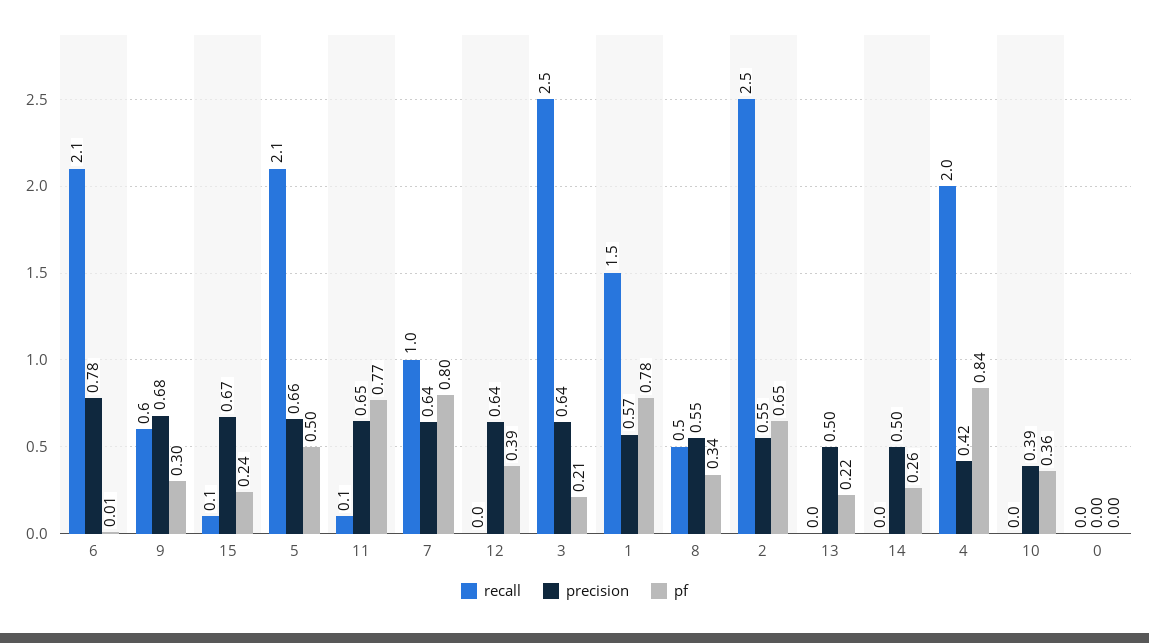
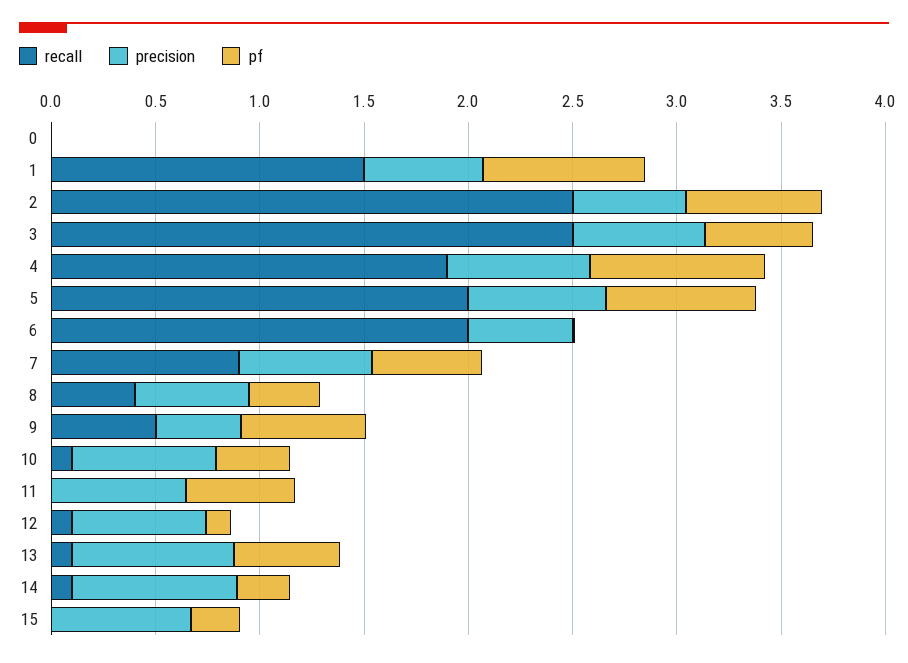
recall, 6: 2.1 -> 2
precision, 6: 0.78 -> 0.5
recall, 9: 0.6 -> 0.5
precision, 9: 0.68 -> 0.4
pf, 9: 0.3 -> 0.6
recall, 15: 0.1 -> 0
recall, 5: 2.1 -> 2
pf, 5: 0.5 -> 0.7
recall, 11: 0.1 -> 0
pf, 11: 0.77 -> 0.5
recall, 7: 1 -> 0.9
pf, 7: 0.8 -> 0.5
recall, 12: 0 -> 0.1
pf, 12: 0.39 -> 0.1
pf, 3: 0.21 -> 0.5
recall, 8: 0.5 -> 0.4
recall, 13: 0 -> 0.1
precision, 13: 0.5 -> 0.8
pf, 13: 0.22 -> 0.5
recall, 14: 0 -> 0.1
precision, 14: 0.5 -> 0.8
recall, 4: 2 -> 1.9
precision, 4: 0.42 -> 0.7
recall, 10: 0 -> 0.1
precision, 10: 0.39 -> 0.7

